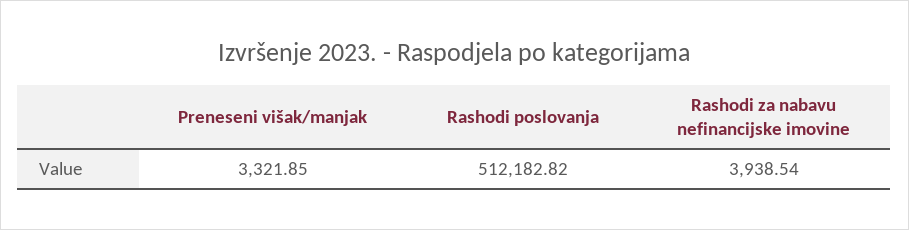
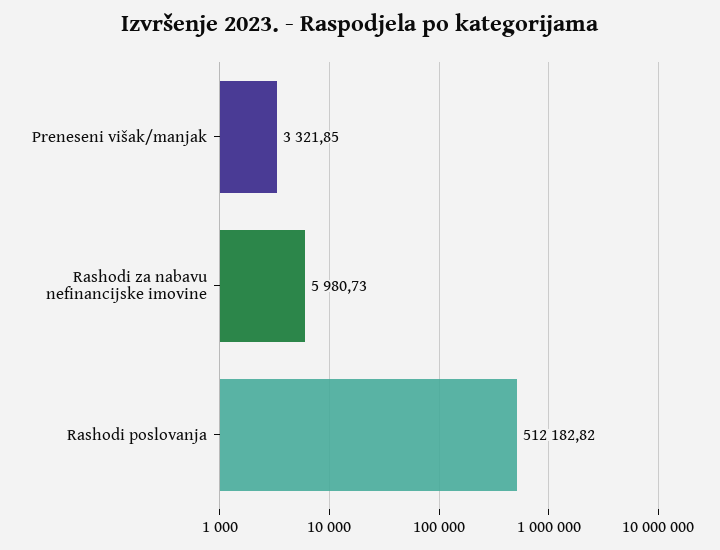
Rashodi za nabavu nefinancijske imovine: 3938.54 -> 5980.73

